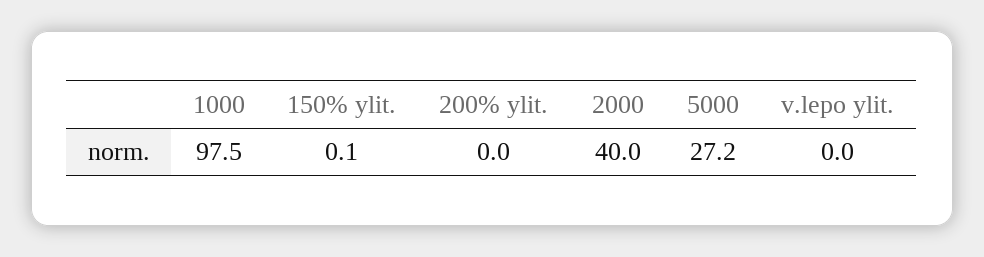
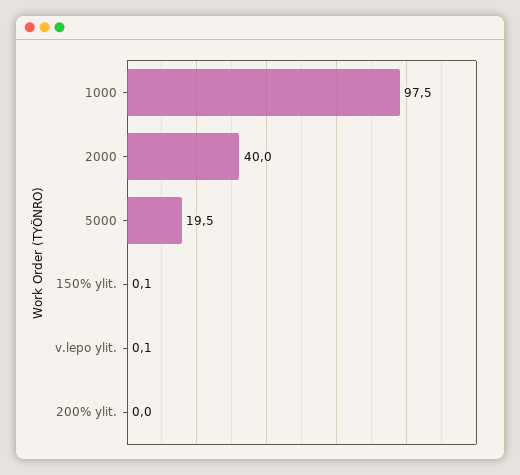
5000: 27.2 -> 19.5
v.lepo ylit.: 0 -> 0.1

